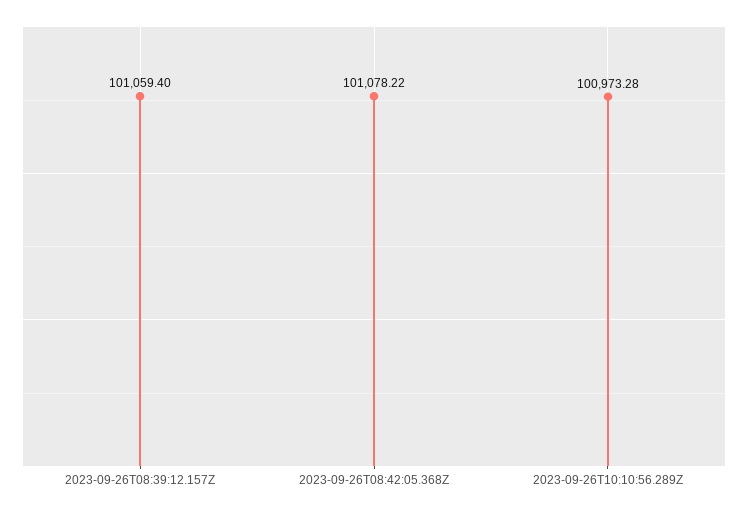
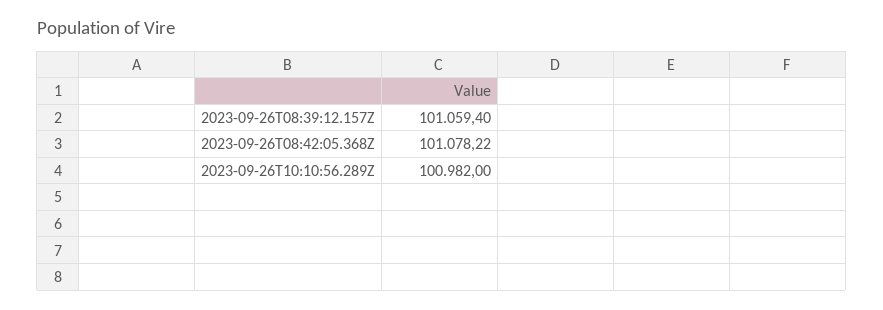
2023-09-26T10:10:56.289Z: 100973.28 -> 100982

